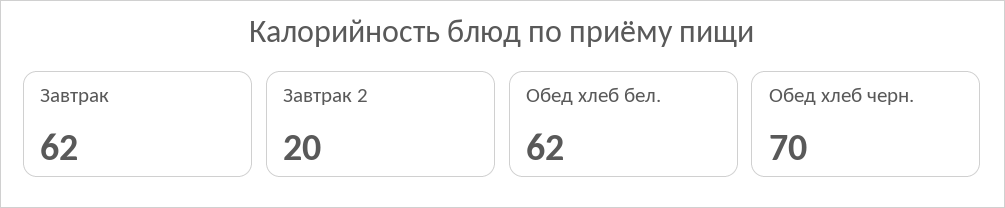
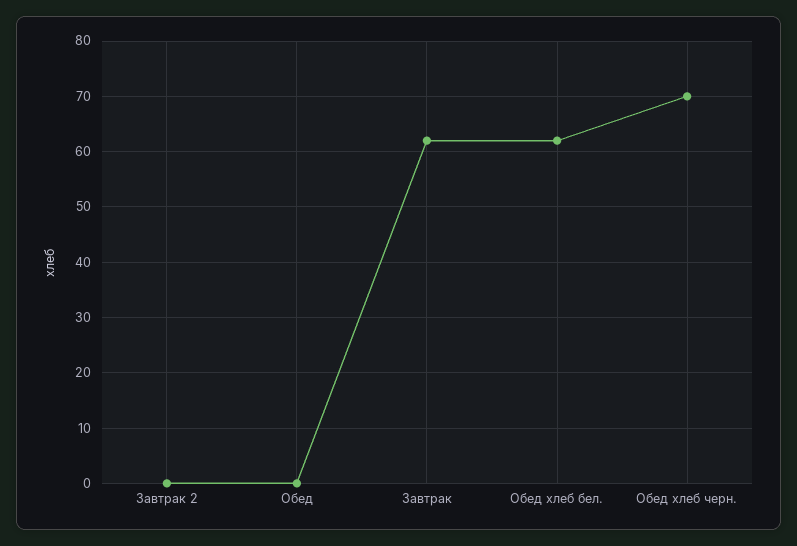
Завтрак 2: 20 -> 0
Обед: none -> 0

